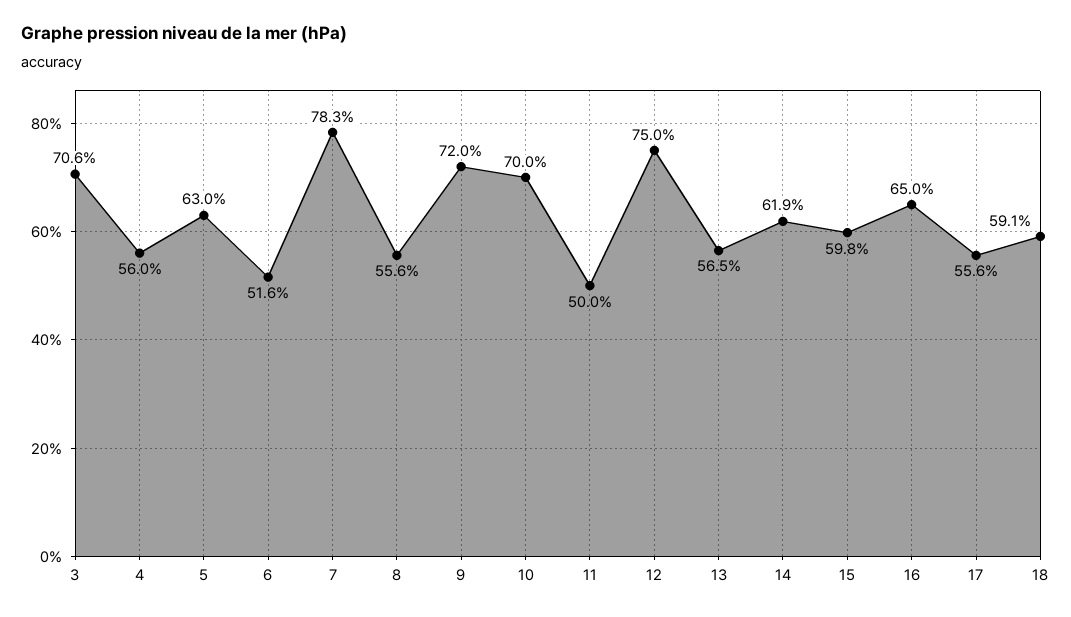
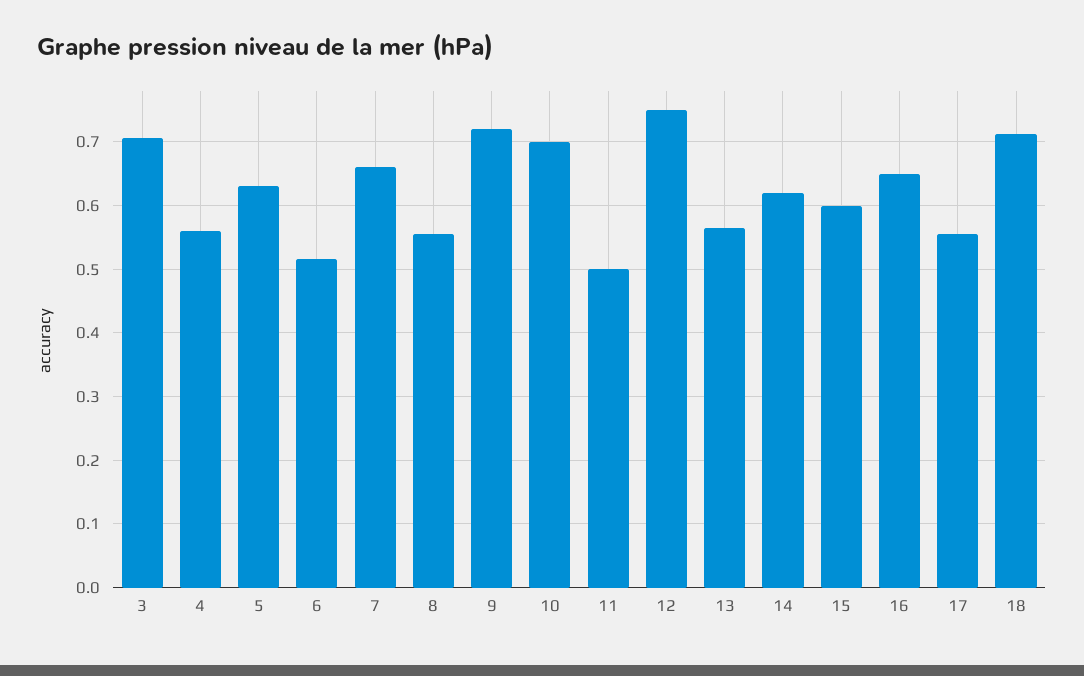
7: 0.783 -> 0.66
18: 0.591 -> 0.71

